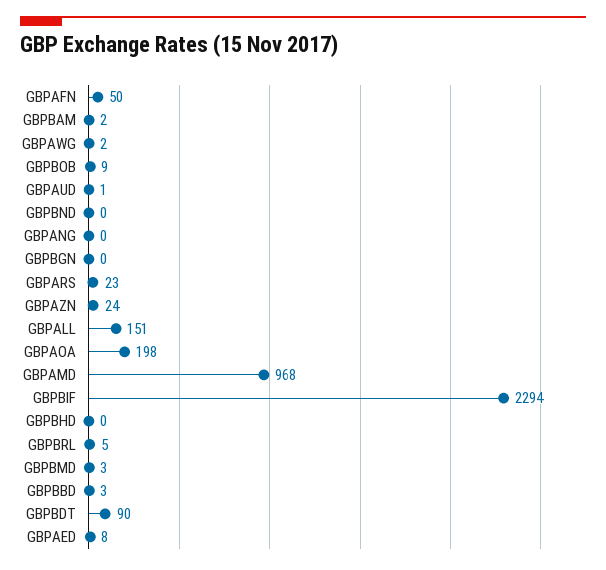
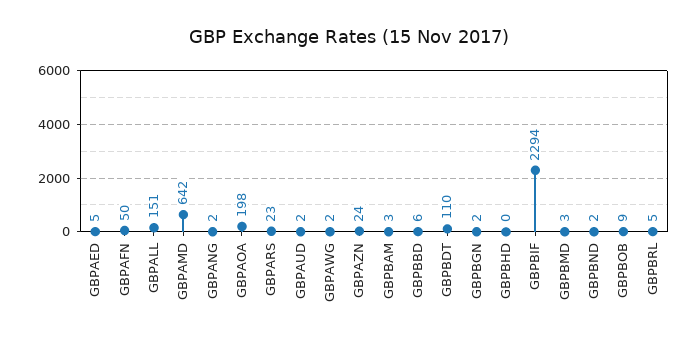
GBPBAM: 2 -> 3
GBPAUD: 1 -> 2
GBPBND: 0 -> 2
GBPANG: 0 -> 2
GBPBGN: 0 -> 2
GBPAMD: 968 -> 642
GBPBBD: 3 -> 6
GBPBDT: 90 -> 110
GBPAED: 8 -> 5

